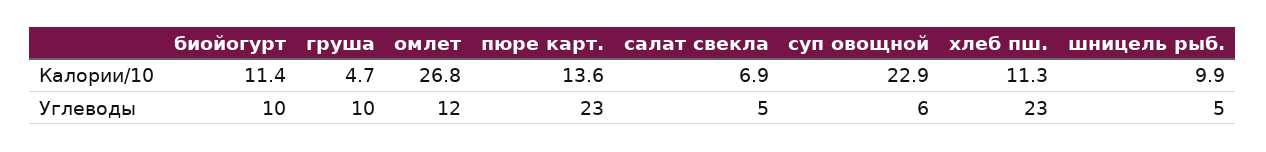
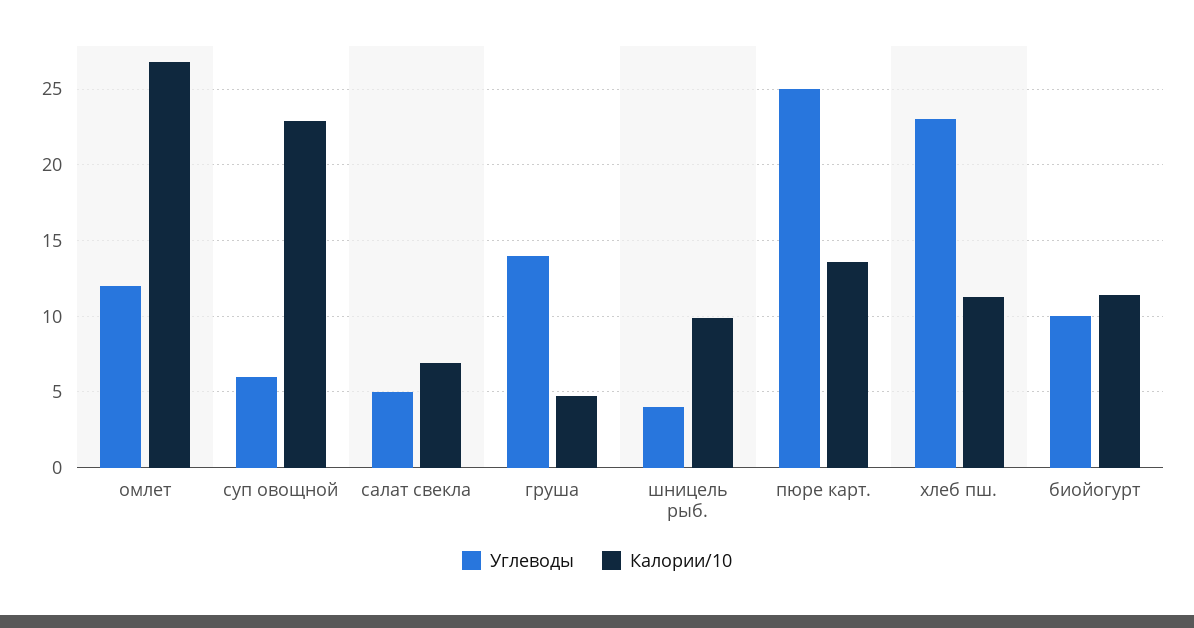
Углеводы, груша: 10 -> 14
Углеводы, пюре карт.: 23 -> 25
Углеводы, шницель рыб.: 5 -> 4

